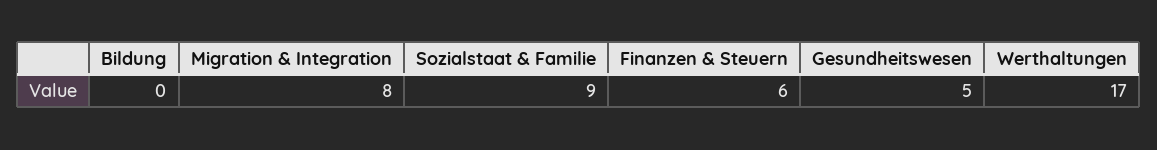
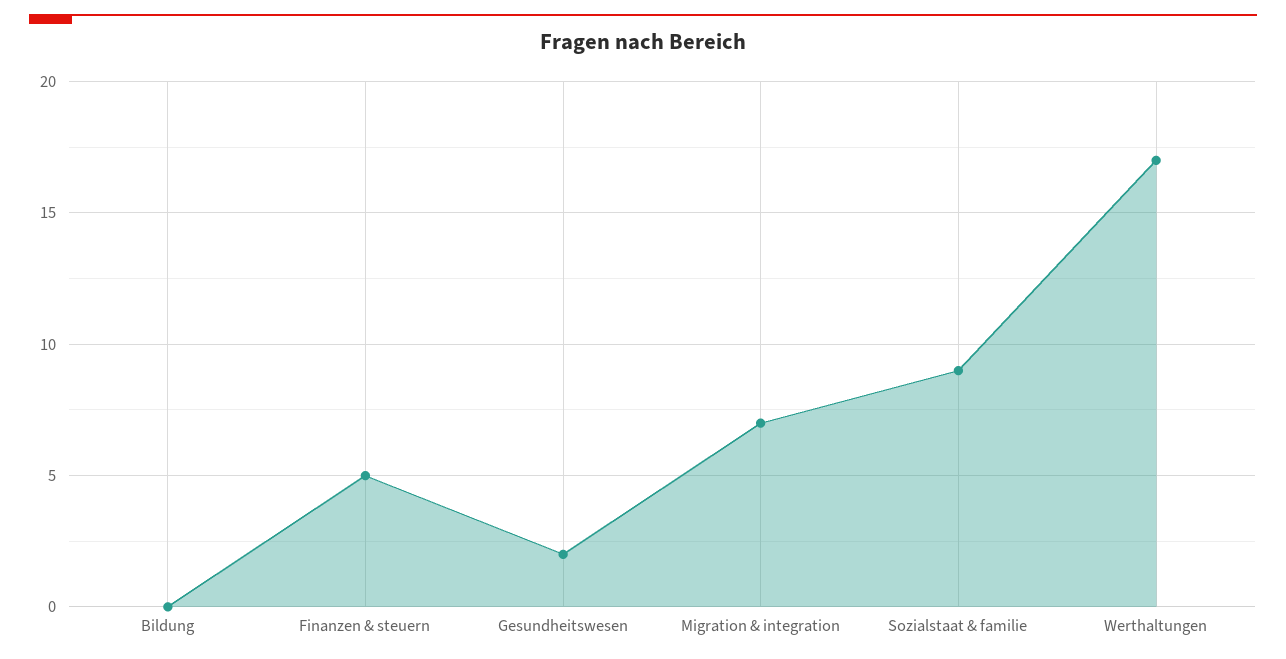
Migration & Integration: 8 -> 7
Finanzen & Steuern: 6 -> 5
Gesundheitswesen: 5 -> 2

